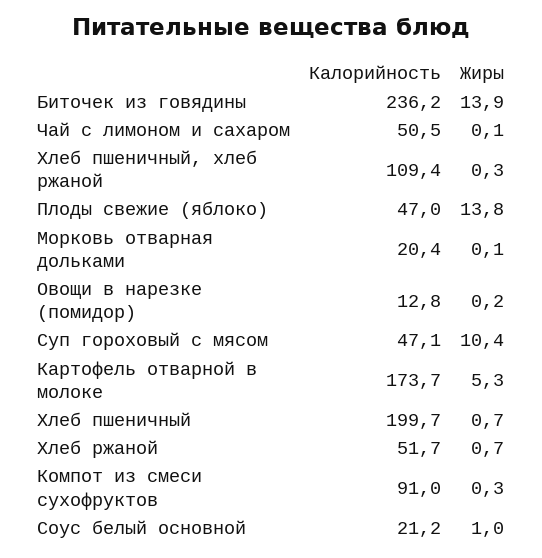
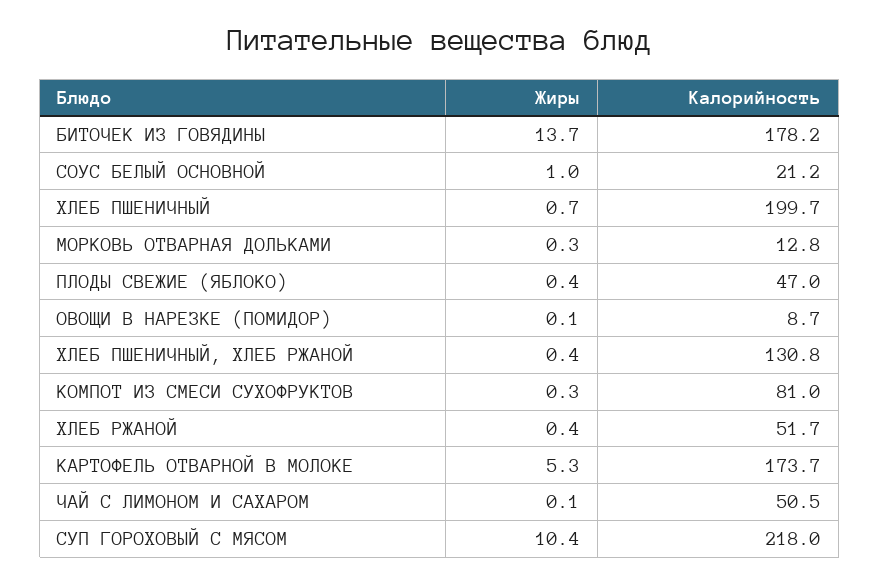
Калорийность, Биточек из говядины: 236.2 -> 178.2
Жиры, Биточек из говядины: 13.9 -> 13.7
Калорийность, Хлеб пшеничный, хлеб ржаной: 109.4 -> 130.8
Жиры, Хлеб пшеничный, хлеб ржаной: 0.3 -> 0.4
Жиры, Плоды свежие (яблоко): 13.8 -> 0.4
Калорийность, Морковь отварная дольками: 20.4 -> 12.8
Жиры, Морковь отварная дольками: 0.1 -> 0.3
Калорийность, Овощи в нарезке (помидор): 12.8 -> 8.7
Жиры, Овощи в нарезке (помидор): 0.2 -> 0.1
Калорийность, Суп гороховый с мясом: 47.1 -> 218
Жиры, Хлеб ржаной: 0.7 -> 0.4
Калорийность, Компот из смеси сухофруктов: 91 -> 81

